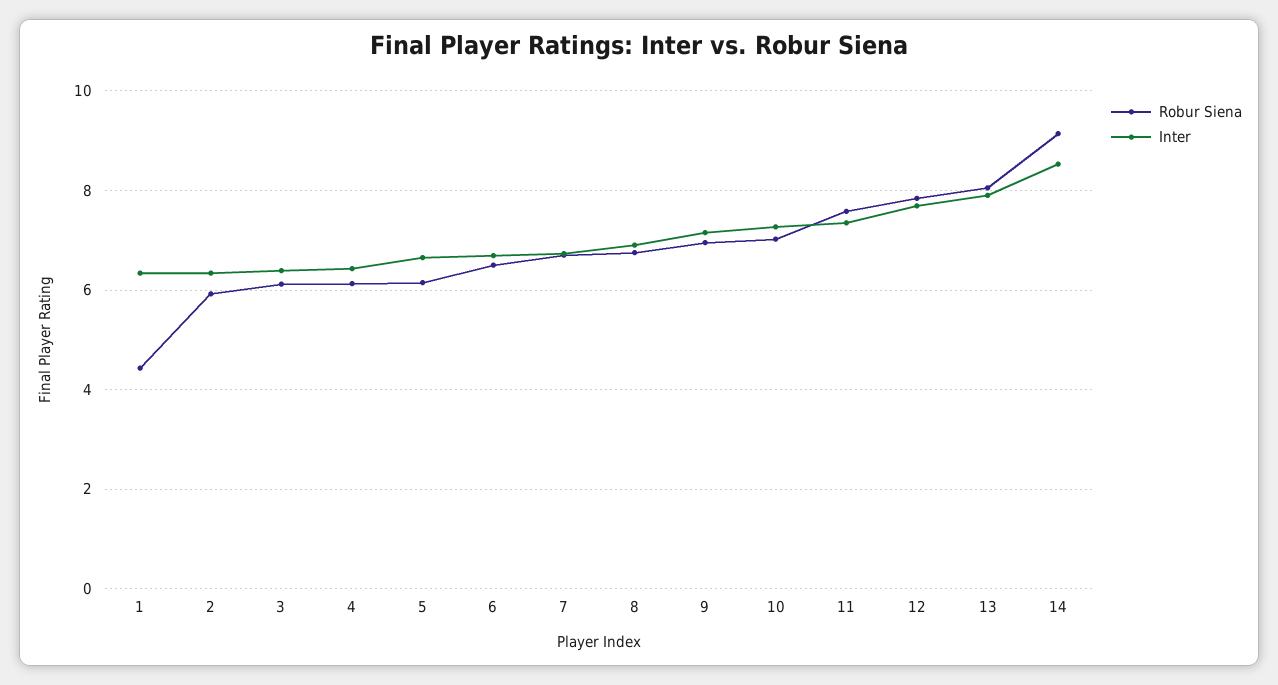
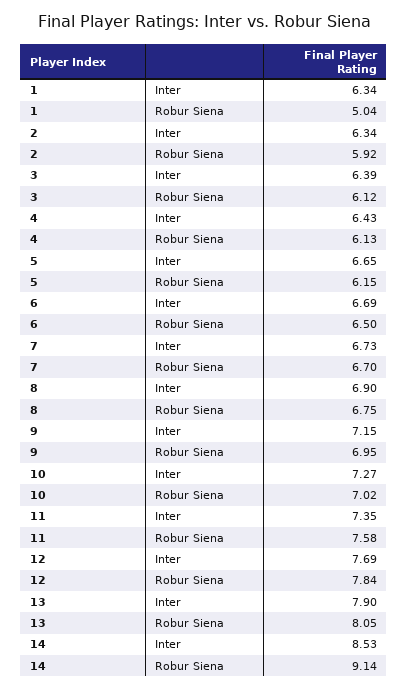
Robur Siena, 1: 4.4 -> 5.04

